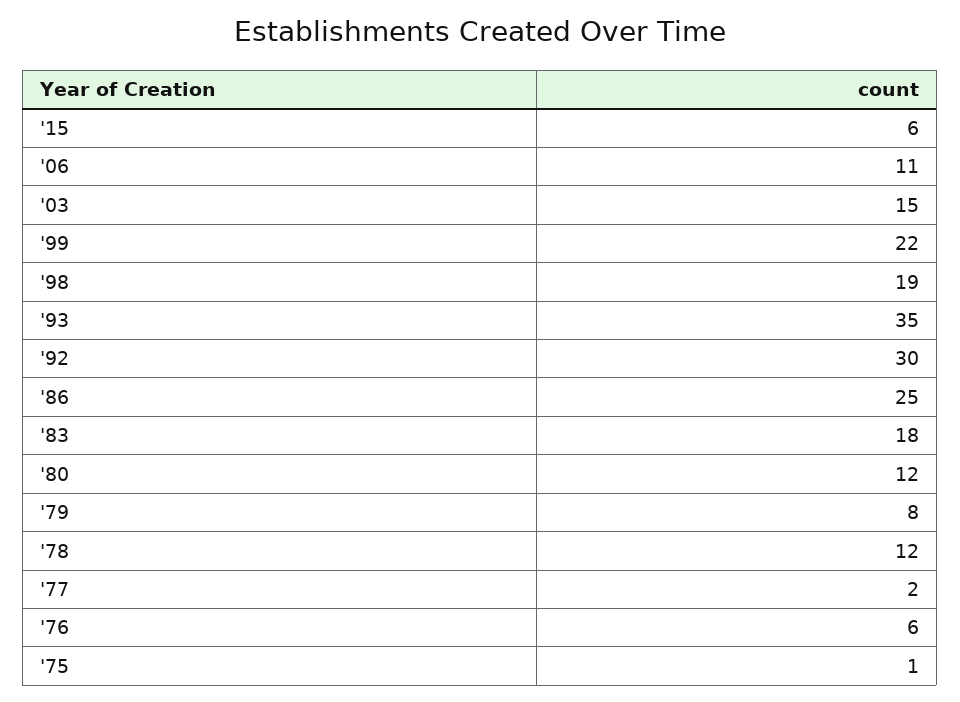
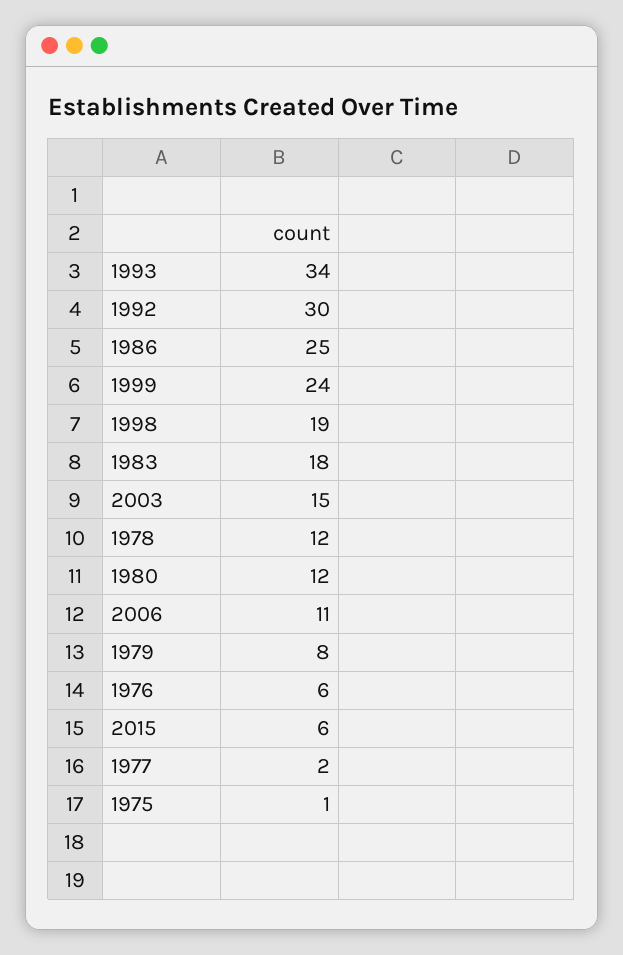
'99: 22 -> 24
'93: 35 -> 34

